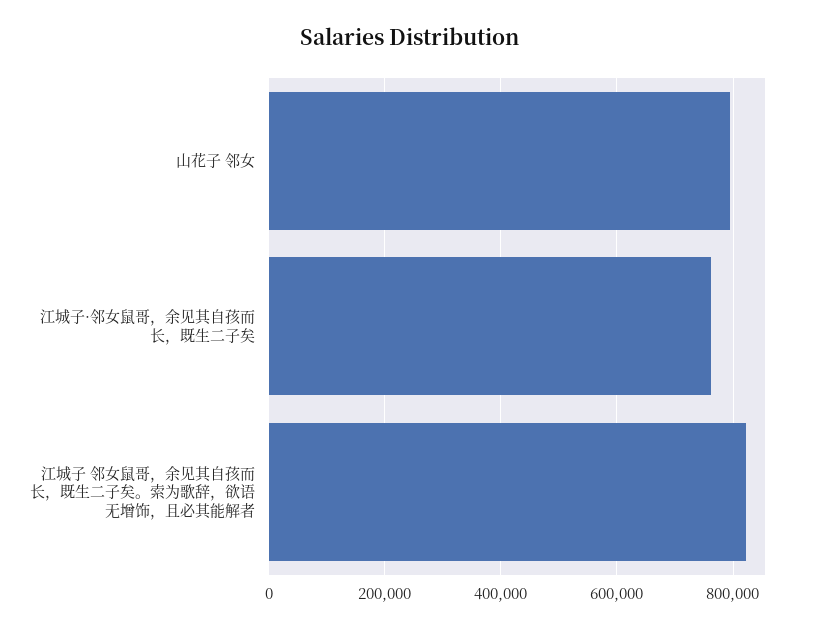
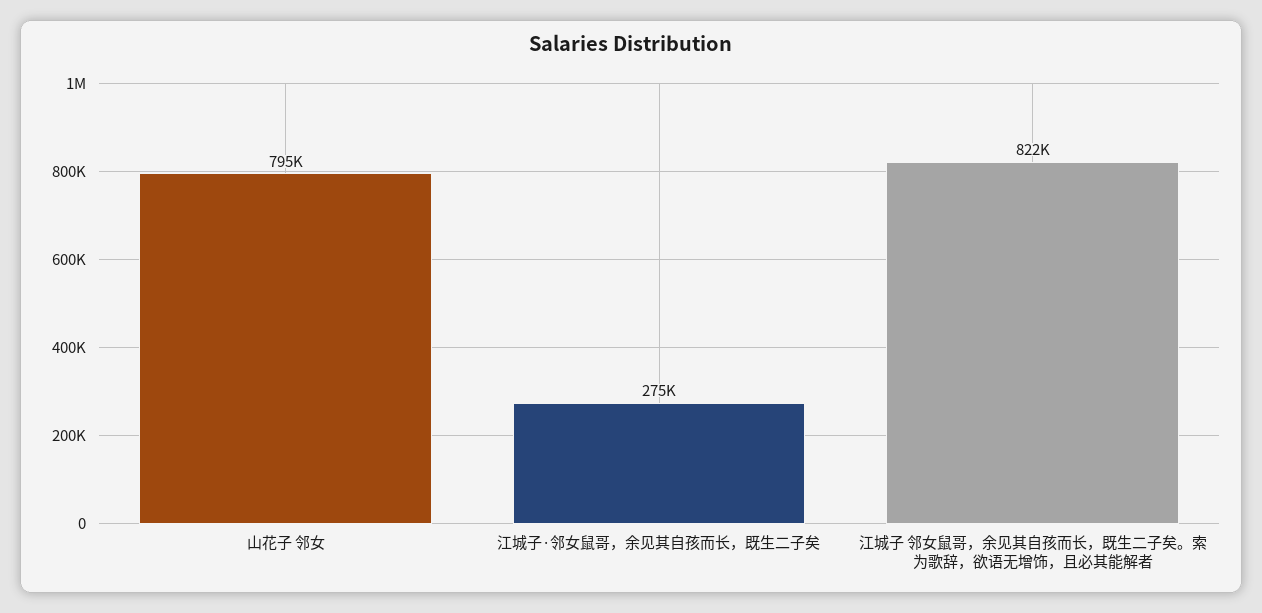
江城子·邻女鼠哥，余见其自孩而长，既生二子矣: 760000 -> 275000

